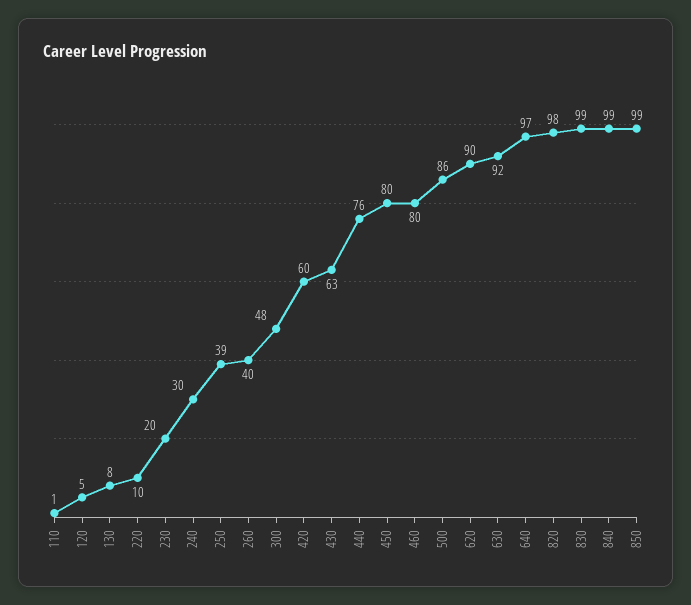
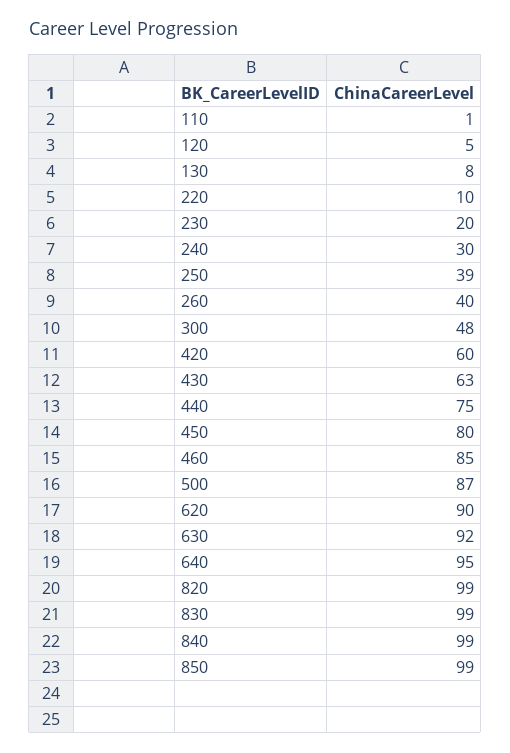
440: 76 -> 75
460: 80 -> 85
500: 86 -> 87
640: 97 -> 95
820: 98 -> 99

